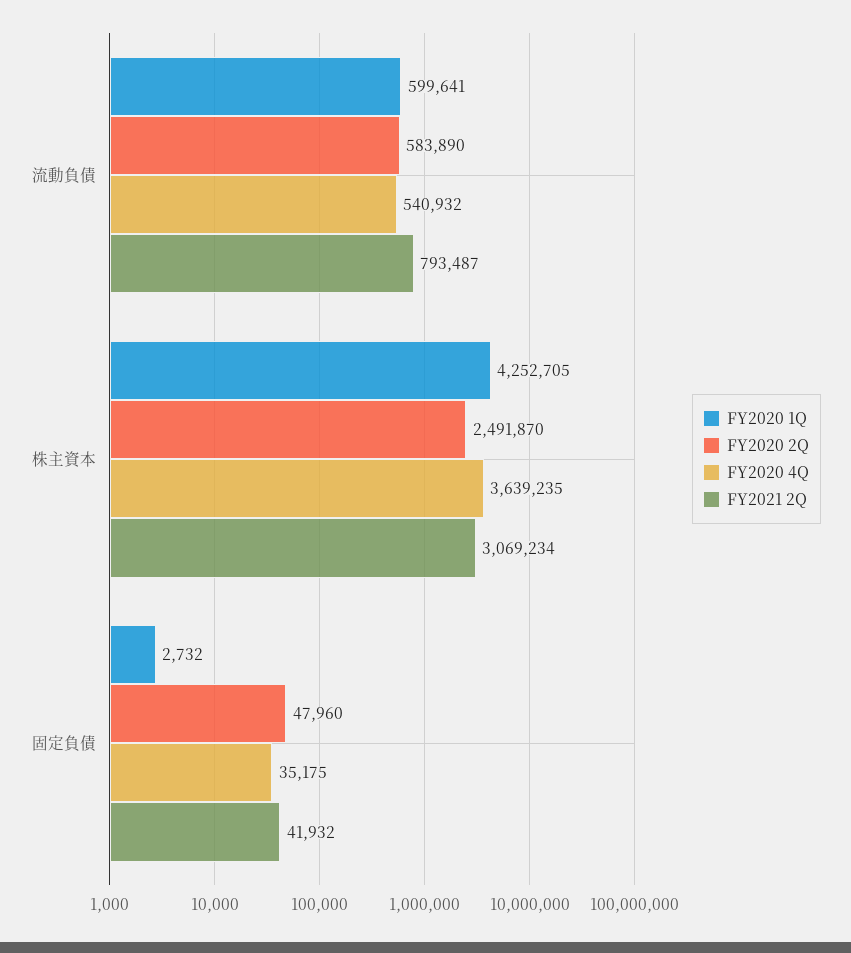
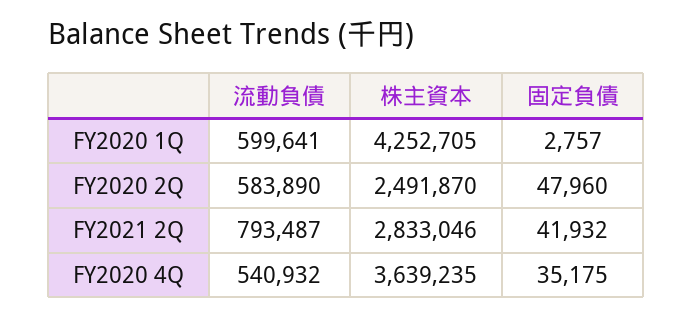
FY2021 2Q, 株主資本: 3069234 -> 2833046
FY2020 1Q, 固定負債: 2732 -> 2757

